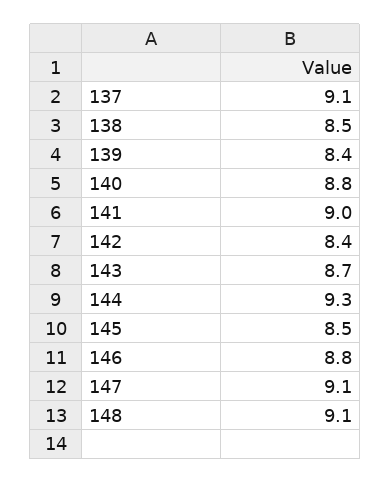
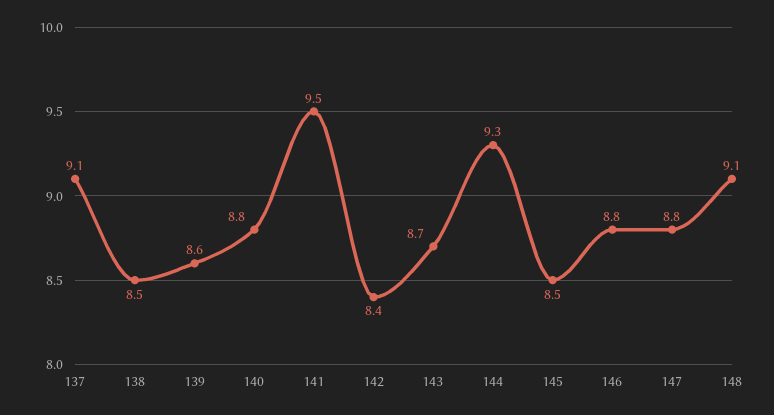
139: 8.4 -> 8.6
141: 9 -> 9.5
147: 9.1 -> 8.8

